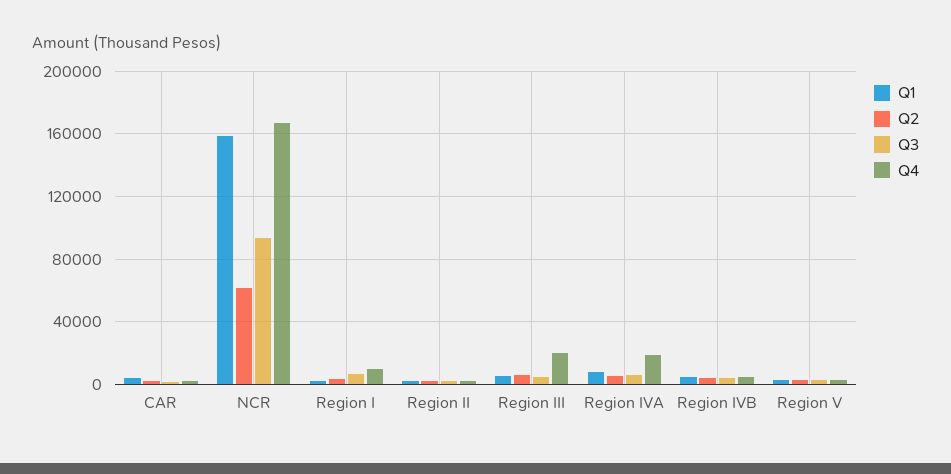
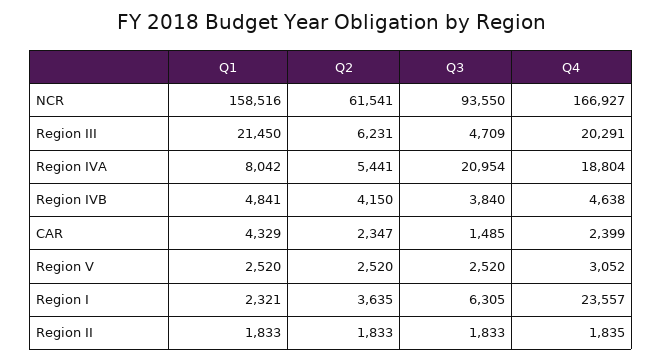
Q4, Region I: 10000 -> 23557
Q1, Region III: 5000 -> 21450
Q3, Region IVA: 5000 -> 20954

